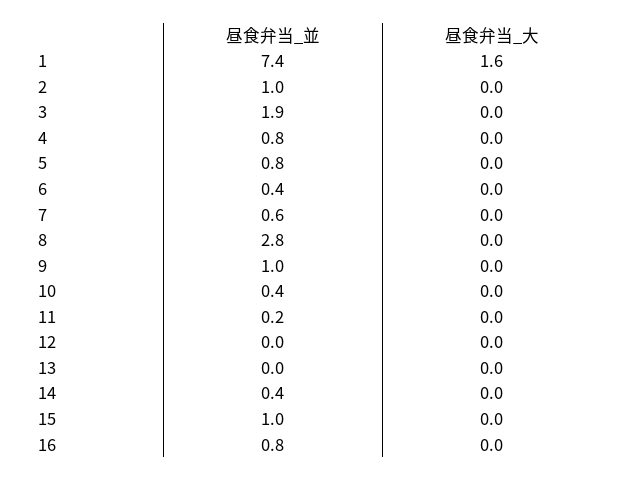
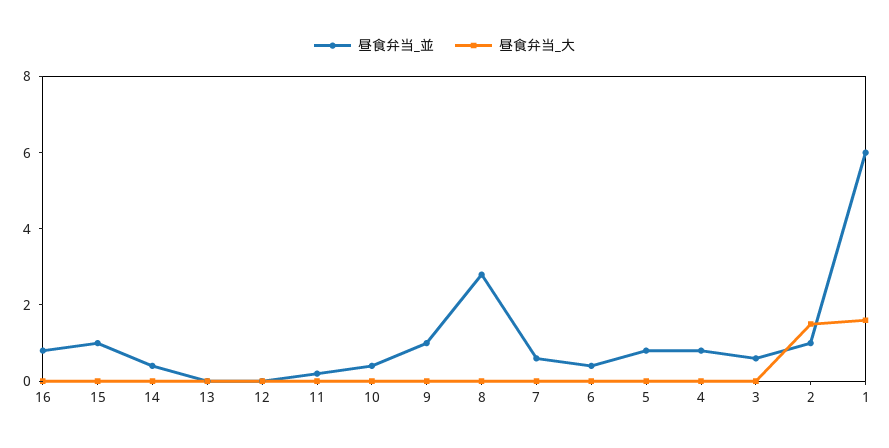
昼食弁当_並, 1: 7.4 -> 6
昼食弁当_大, 2: 0 -> 1.5
昼食弁当_並, 3: 1.9 -> 0.5

